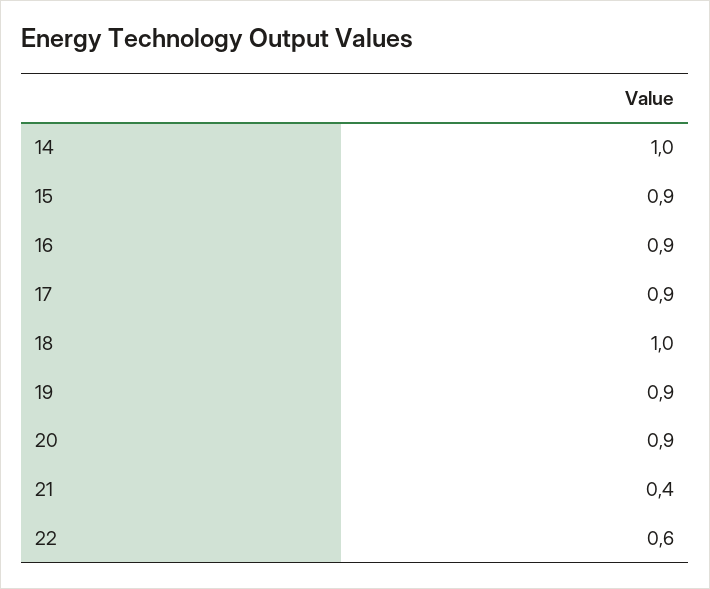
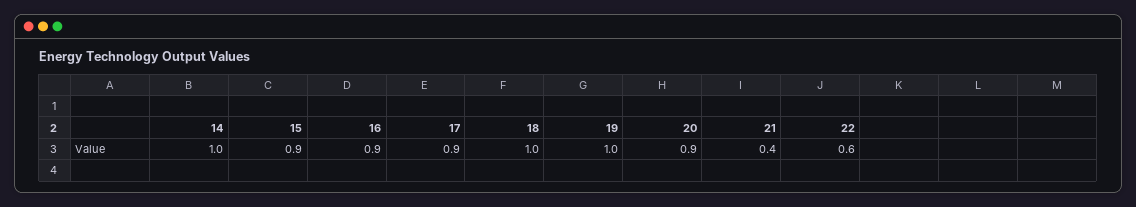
19: 0.9 -> 1

